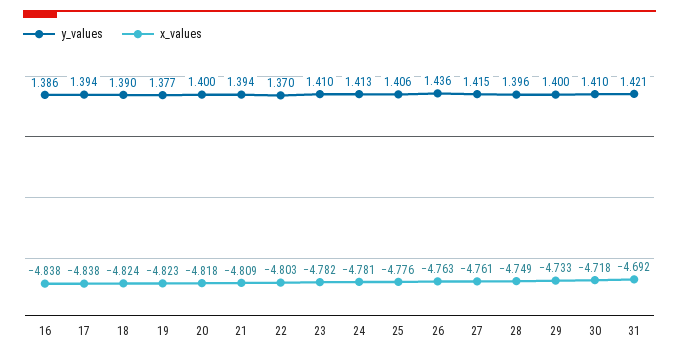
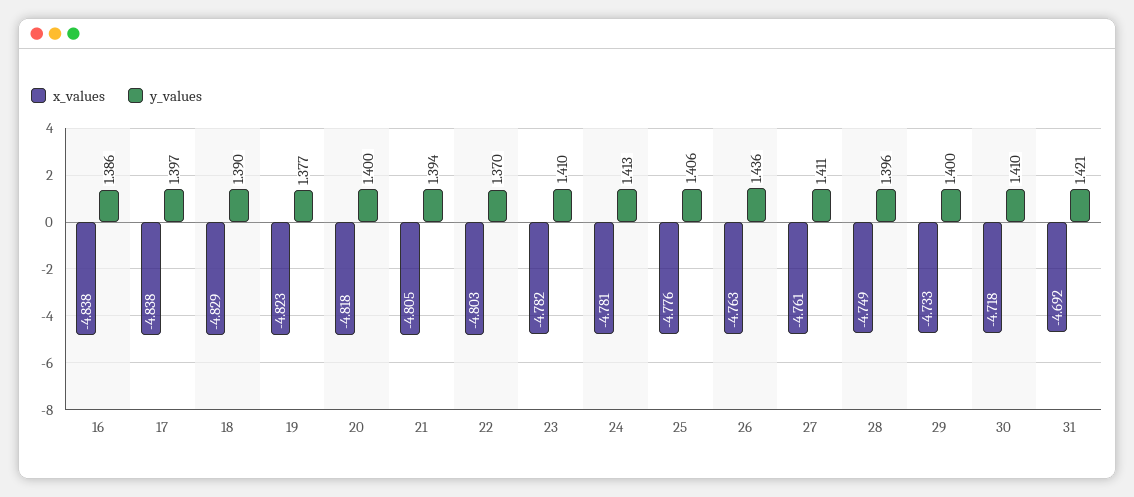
y_values, 17: 1.394 -> 1.397
x_values, 18: -4.824 -> -4.829
x_values, 21: -4.809 -> -4.805
y_values, 27: 1.415 -> 1.411

